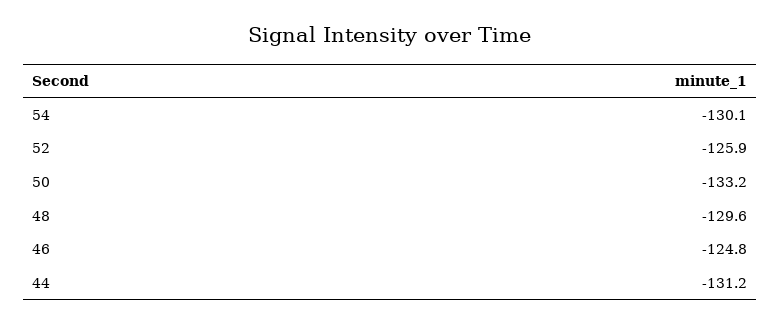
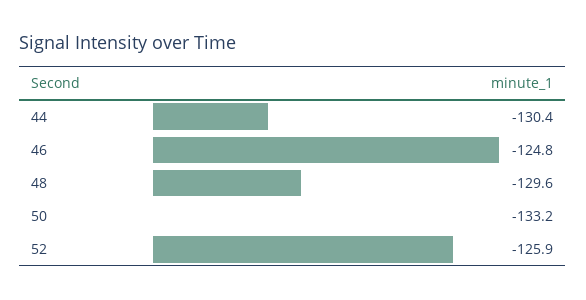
54: -130.1 -> none
44: -131.2 -> -130.4

